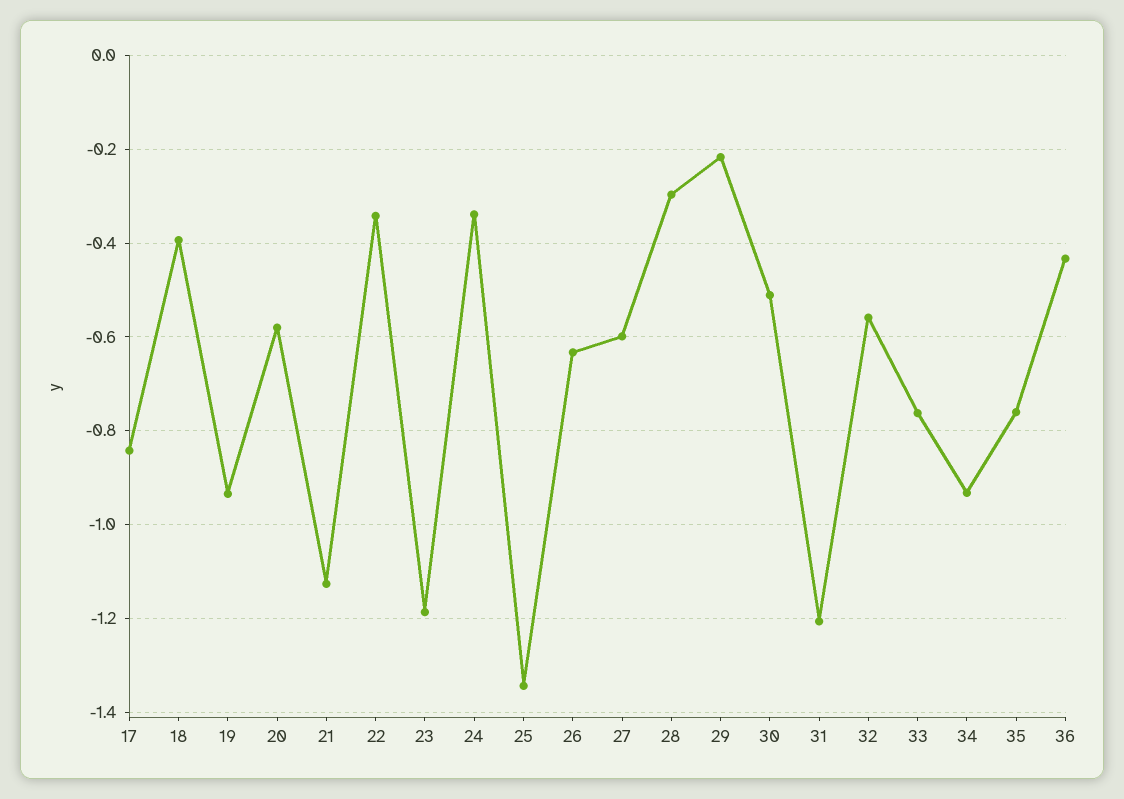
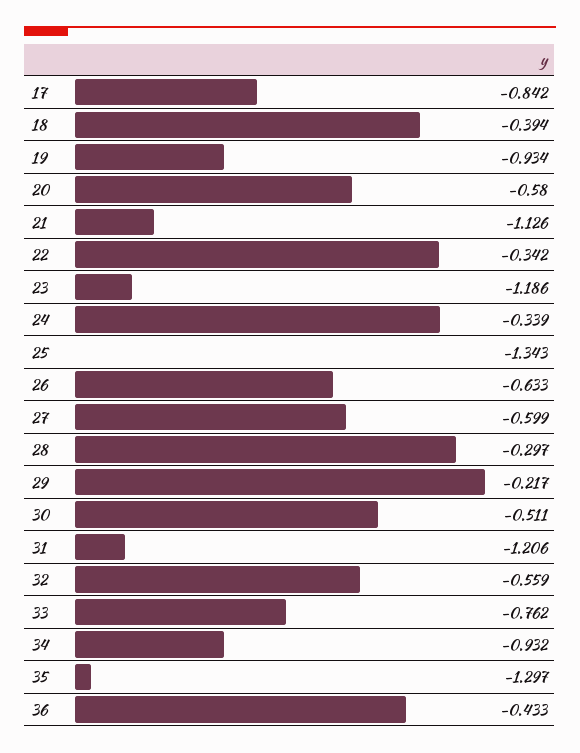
35: -0.76 -> -1.297

